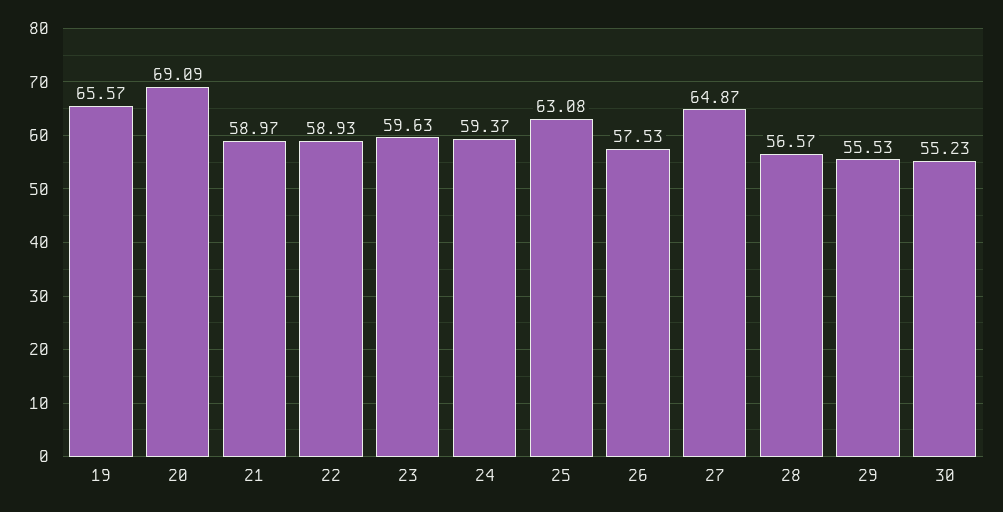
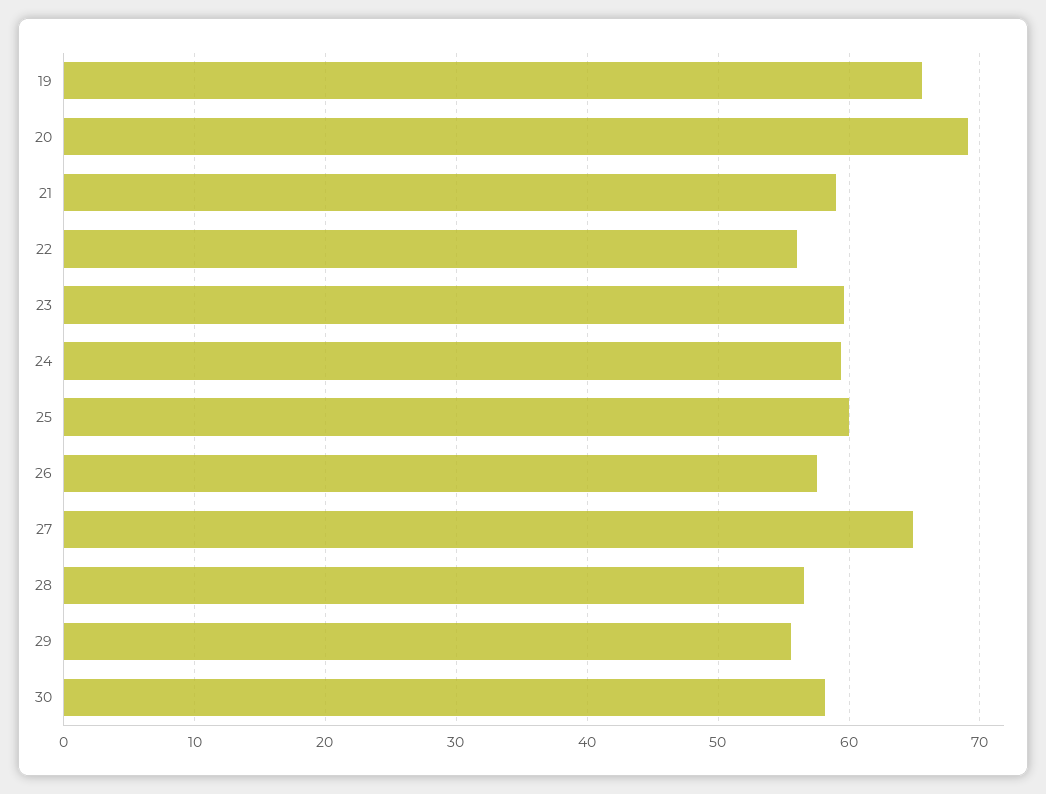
22: 58.93 -> 56
25: 63.08 -> 60
30: 55.23 -> 58

